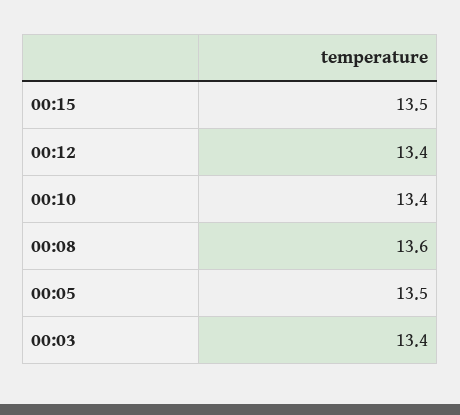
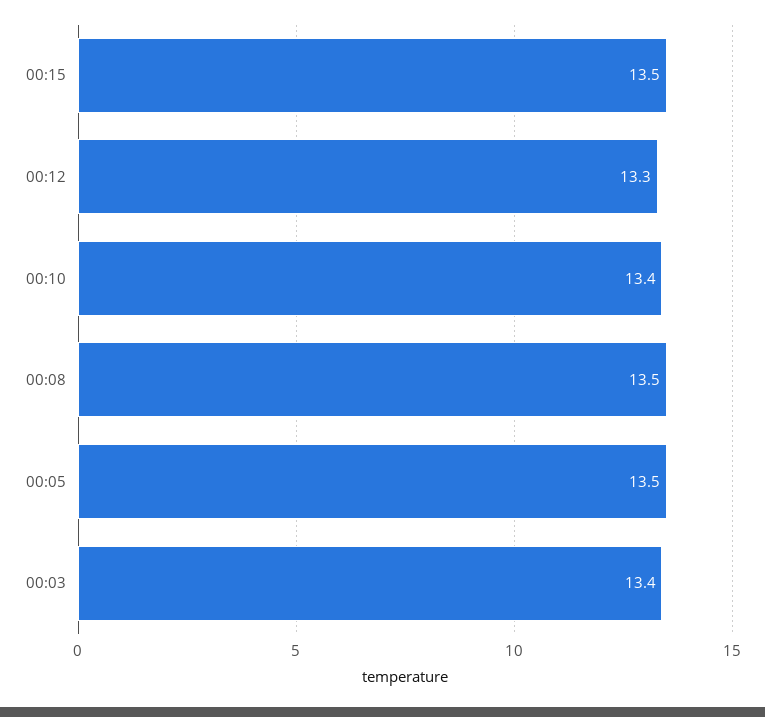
00:12: 13.4 -> 13.3
00:08: 13.6 -> 13.5

